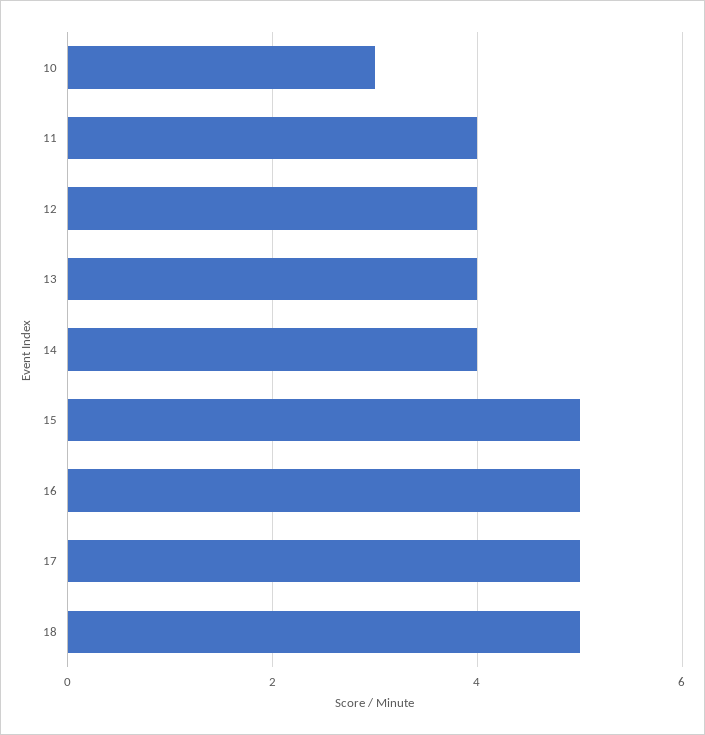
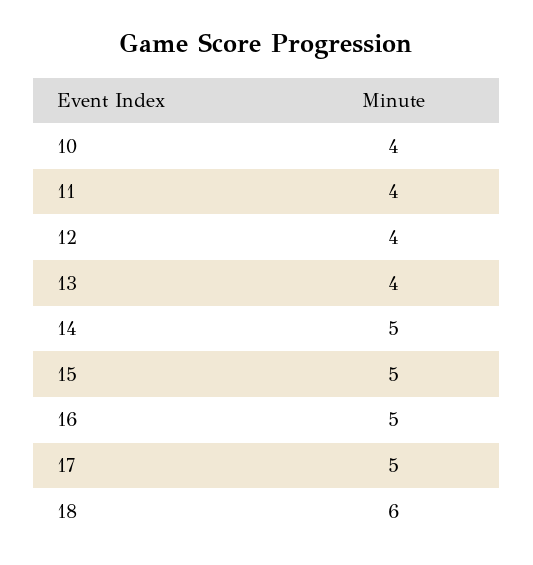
10: 3 -> 4
14: 4 -> 5
18: 5 -> 6

